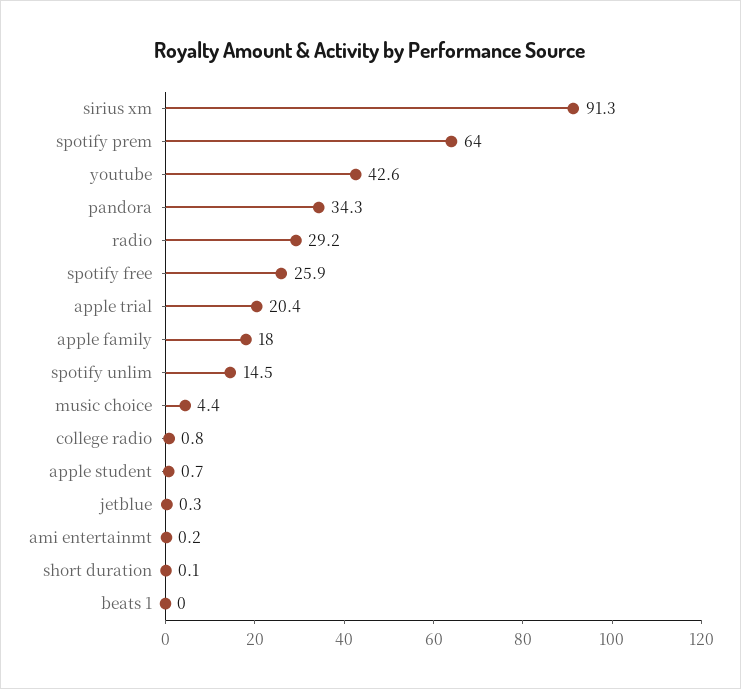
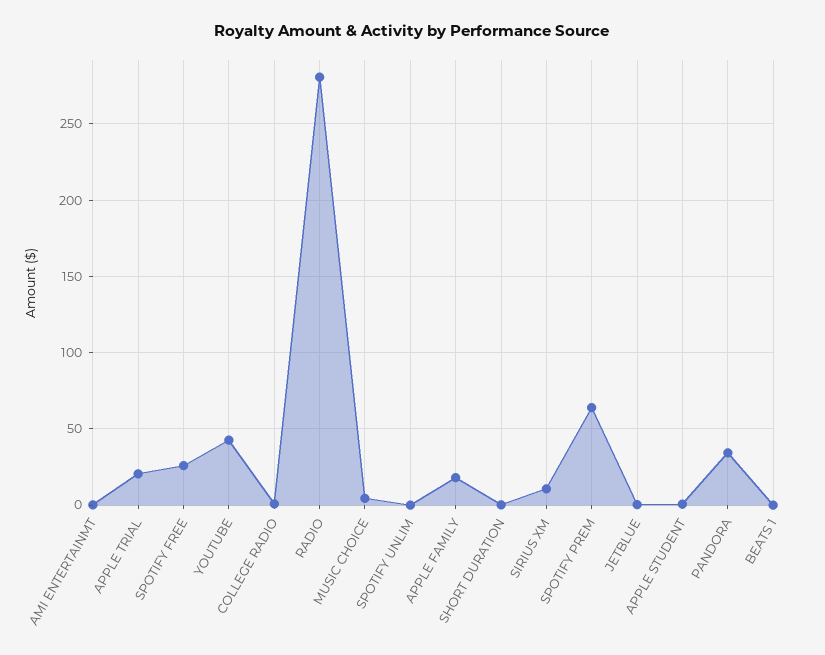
sirius xm: 91.3 -> 10
radio: 29.2 -> 280
spotify unlim: 14.5 -> 0

